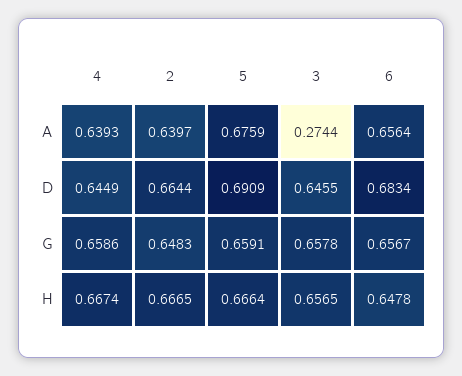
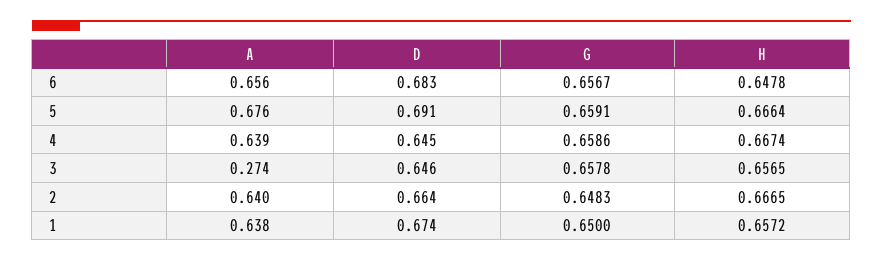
1, A: none -> 0.638
1, D: none -> 0.674
1, G: none -> 0.65
1, H: none -> 0.6572

